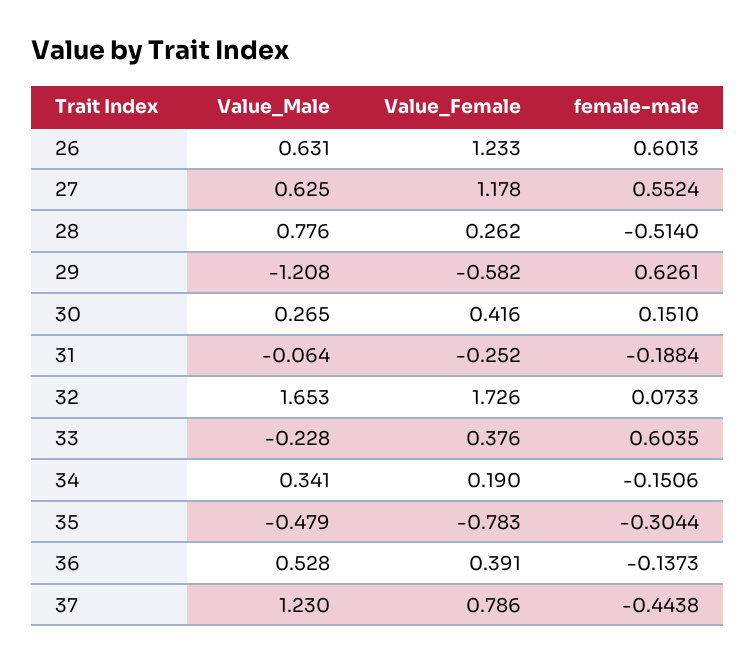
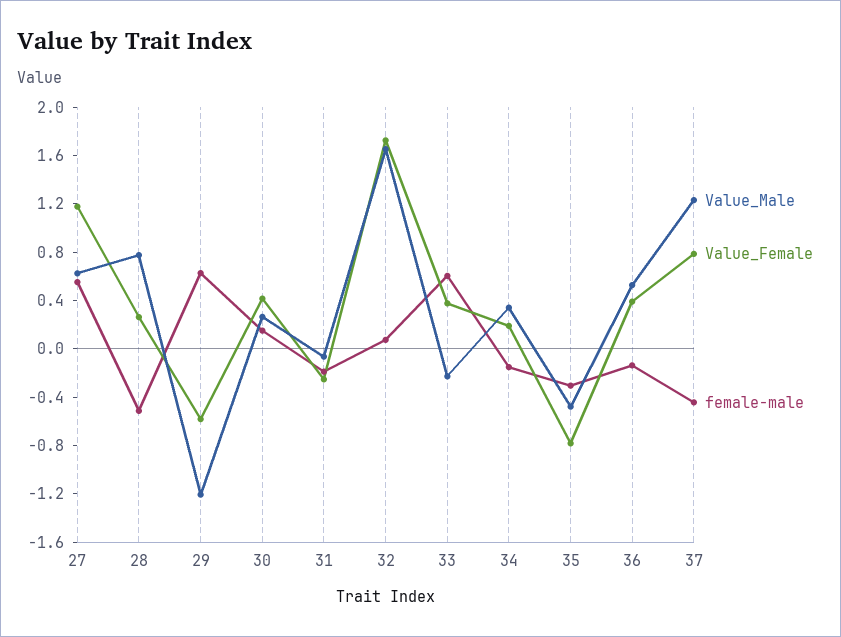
Value_Male, 26: 0.631 -> none
Value_Female, 26: 1.233 -> none
female-male, 26: 0.6013 -> none

